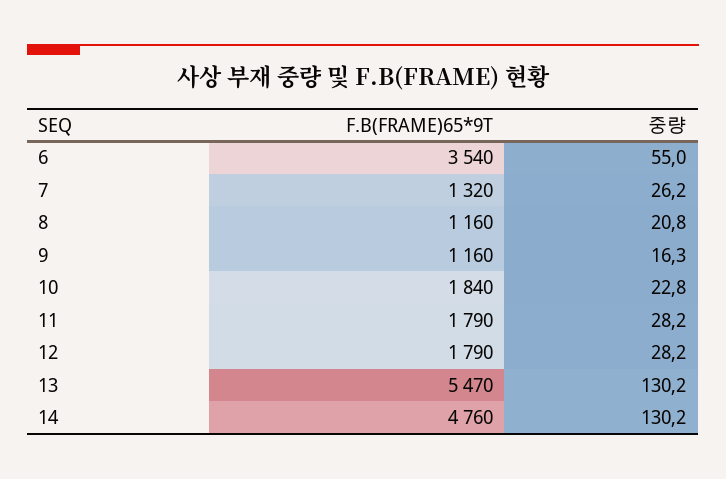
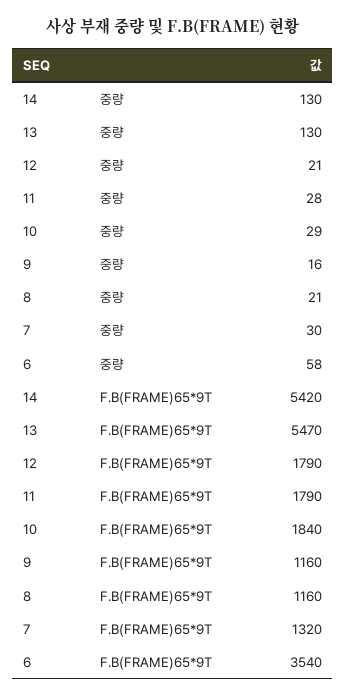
중량, 6: 55 -> 58
중량, 7: 26.2 -> 30
중량, 10: 22.8 -> 29
중량, 12: 28.2 -> 21
F.B(FRAME)65*9T, 14: 4760 -> 5420

